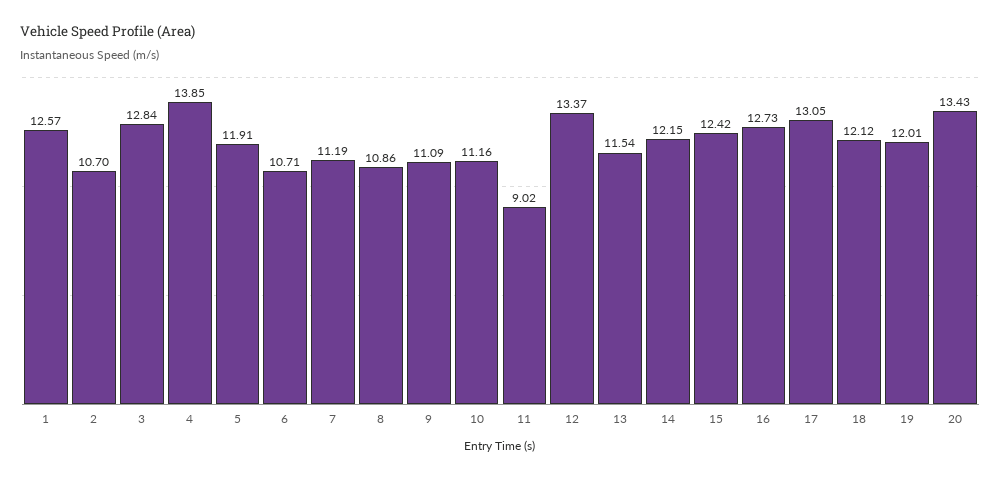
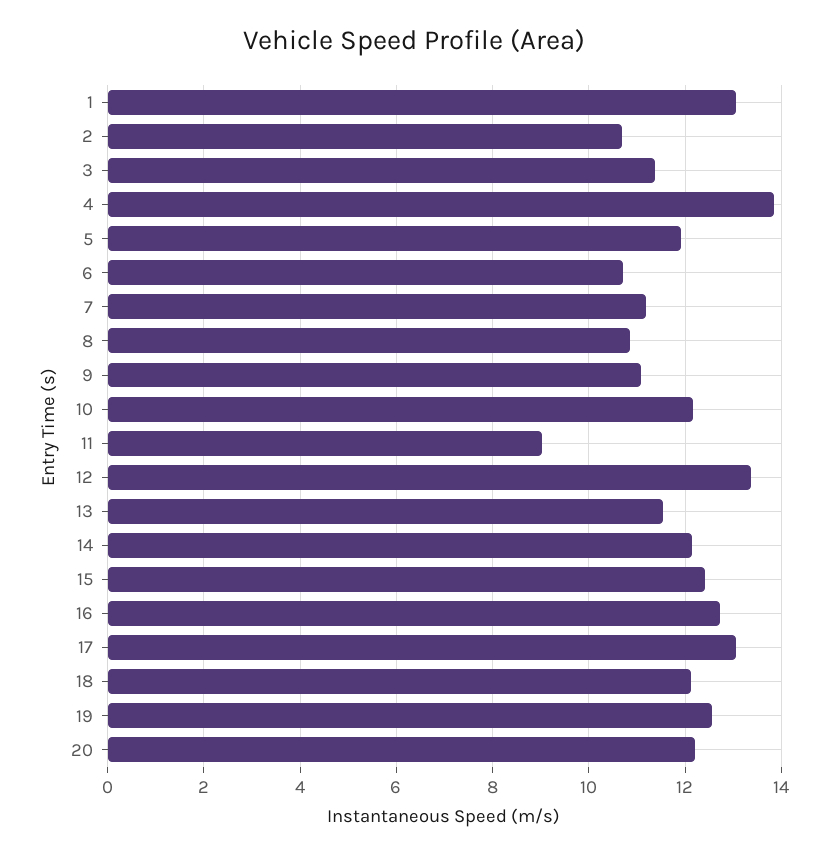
1: 12.57 -> 13
3: 12.84 -> 11.4
10: 11.16 -> 12.2
19: 12.01 -> 12.6
20: 13.43 -> 12.2

